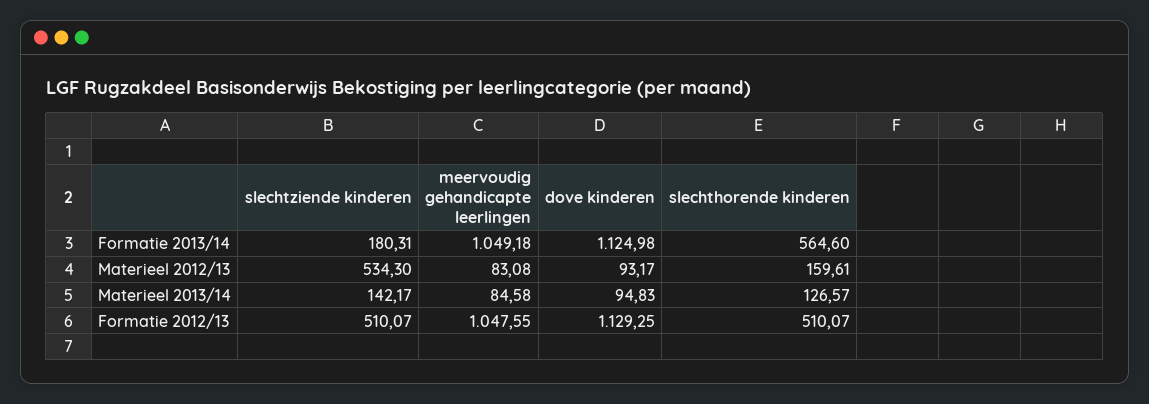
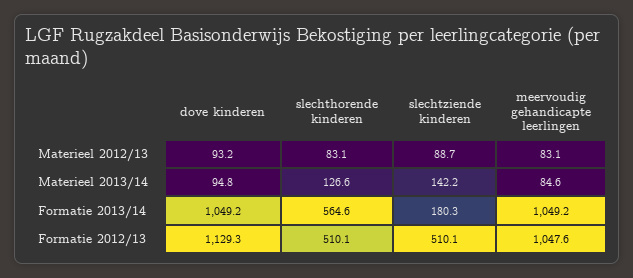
dove kinderen, Formatie 2013/14: 1124.98 -> 1049.2
slechtziende kinderen, Materieel 2012/13: 534.3 -> 88.7
slechthorende kinderen, Materieel 2012/13: 159.61 -> 83.1

